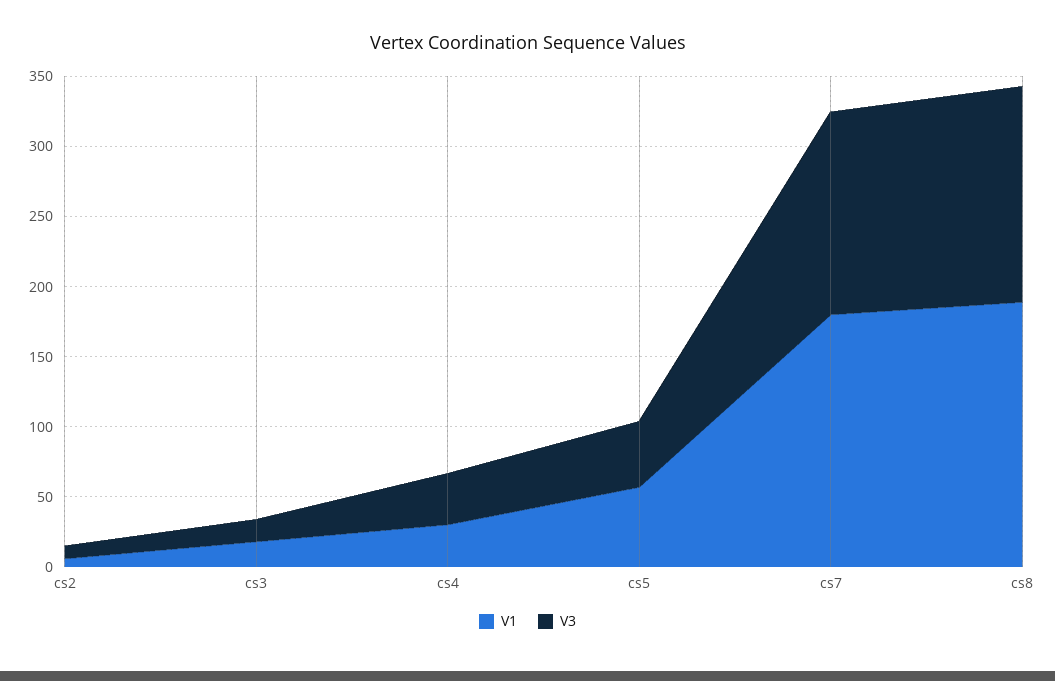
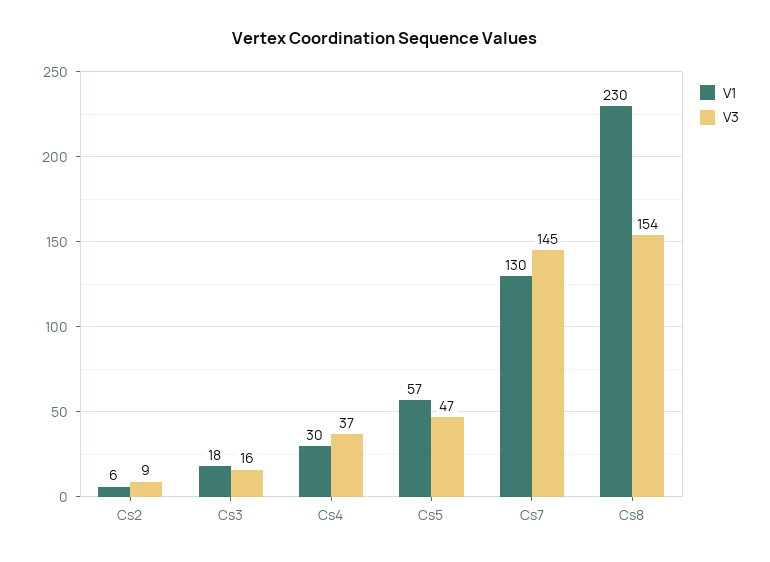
V1, cs7: 180 -> 130
V1, cs8: 190 -> 230

